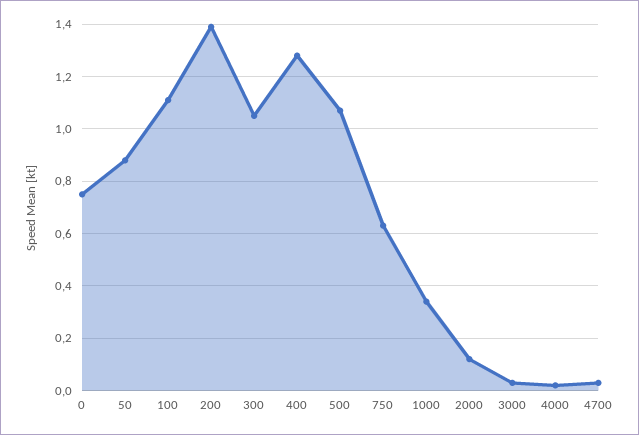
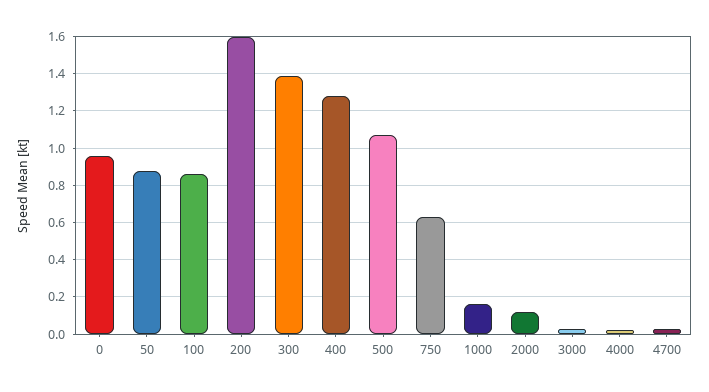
0: 0.75 -> 0.95
100: 1.1 -> 0.85
200: 1.4 -> 1.6
300: 1.05 -> 1.4
1000: 0.35 -> 0.15

